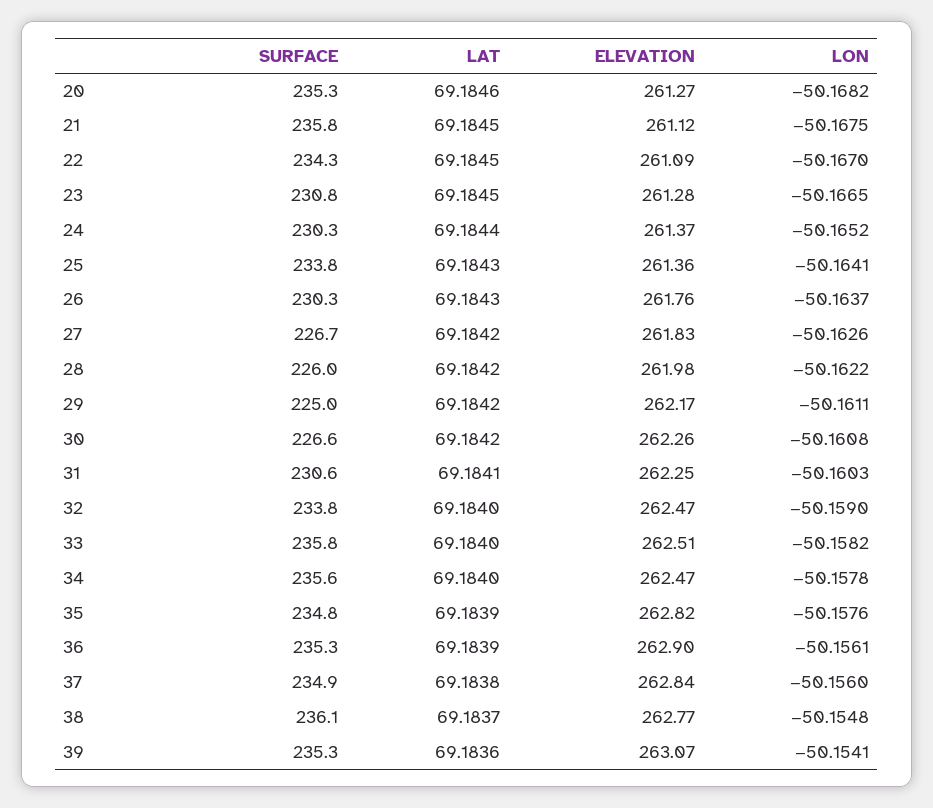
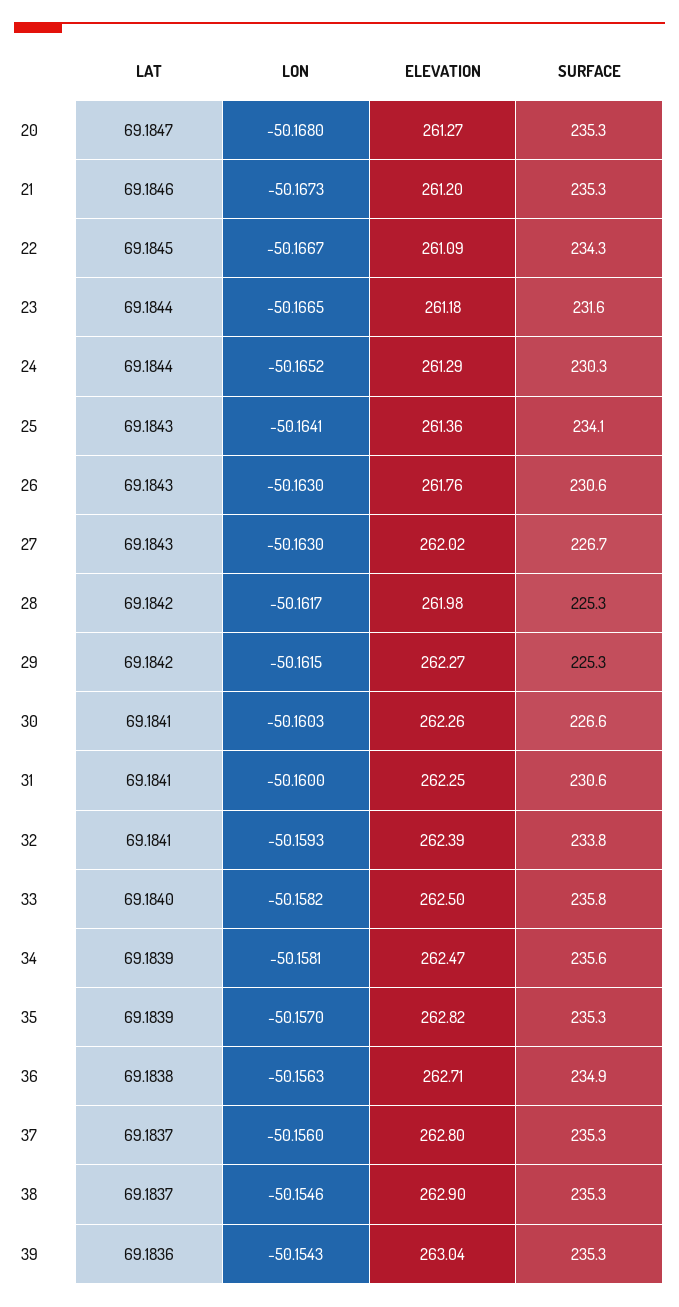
LAT, 20: 69.1846 -> 69.1847
LON, 20: -50.1682 -> -50.168
SURFACE, 21: 235.8 -> 235.3
LAT, 21: 69.1845 -> 69.1846
ELEVATION, 21: 261.12 -> 261.2
LON, 21: -50.1675 -> -50.1673
LON, 22: -50.167 -> -50.1667
SURFACE, 23: 230.8 -> 231.6
LAT, 23: 69.1845 -> 69.1844
ELEVATION, 23: 261.28 -> 261.18
ELEVATION, 24: 261.37 -> 261.29
SURFACE, 25: 233.8 -> 234.1
SURFACE, 26: 230.3 -> 230.6
LON, 26: -50.1637 -> -50.163
LAT, 27: 69.1842 -> 69.1843
ELEVATION, 27: 261.83 -> 262.02
LON, 27: -50.1626 -> -50.163
SURFACE, 28: 226 -> 225.3
LON, 28: -50.1622 -> -50.1617
SURFACE, 29: 225 -> 225.3
ELEVATION, 29: 262.17 -> 262.27
LON, 29: -50.1611 -> -50.1615
LAT, 30: 69.1842 -> 69.1841
LON, 30: -50.1608 -> -50.1603
LON, 31: -50.1603 -> -50.16
LAT, 32: 69.184 -> 69.1841
ELEVATION, 32: 262.47 -> 262.39
LON, 32: -50.159 -> -50.1593
ELEVATION, 33: 262.51 -> 262.5
LAT, 34: 69.184 -> 69.1839
LON, 34: -50.1578 -> -50.1581
SURFACE, 35: 234.8 -> 235.3
LON, 35: -50.1576 -> -50.157
SURFACE, 36: 235.3 -> 234.9
LAT, 36: 69.1839 -> 69.1838
ELEVATION, 36: 262.9 -> 262.71
LON, 36: -50.1561 -> -50.1563
SURFACE, 37: 234.9 -> 235.3
LAT, 37: 69.1838 -> 69.1837
ELEVATION, 37: 262.84 -> 262.8
SURFACE, 38: 236.1 -> 235.3
ELEVATION, 38: 262.77 -> 262.9
LON, 38: -50.1548 -> -50.1546
ELEVATION, 39: 263.07 -> 263.04
LON, 39: -50.1541 -> -50.1543

